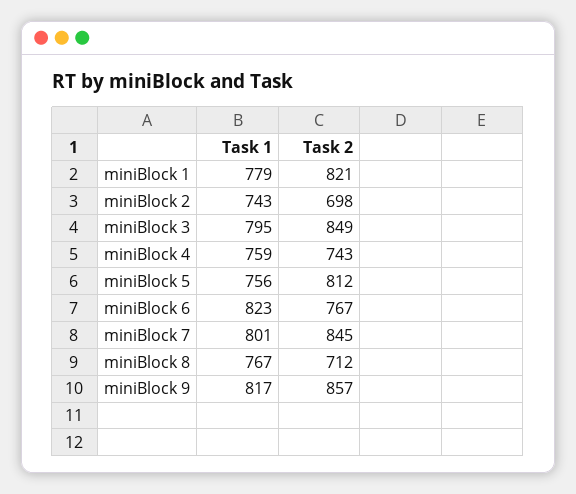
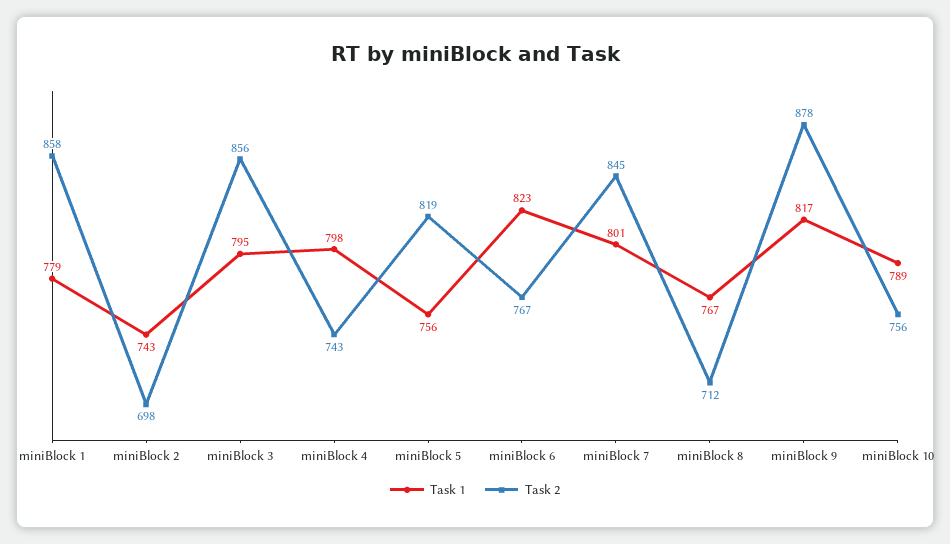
Task 2, miniBlock 1: 821 -> 858
Task 2, miniBlock 3: 849 -> 856
Task 1, miniBlock 4: 759 -> 798
Task 2, miniBlock 5: 812 -> 819
Task 2, miniBlock 9: 857 -> 878
Task 1, miniBlock 10: none -> 789
Task 2, miniBlock 10: none -> 756

